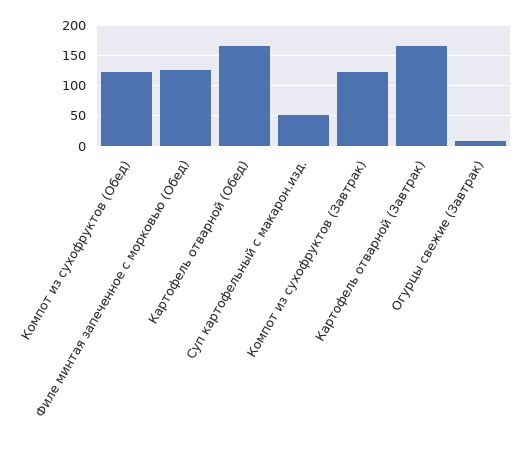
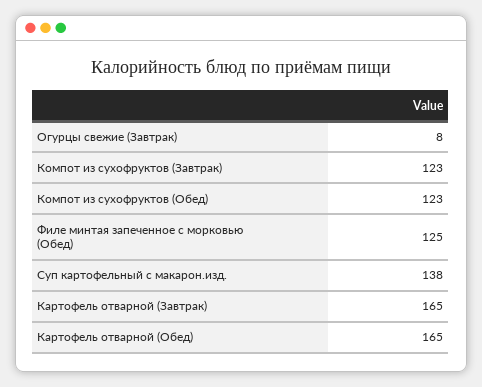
Суп картофельный с макарон.изд.: 50 -> 138

